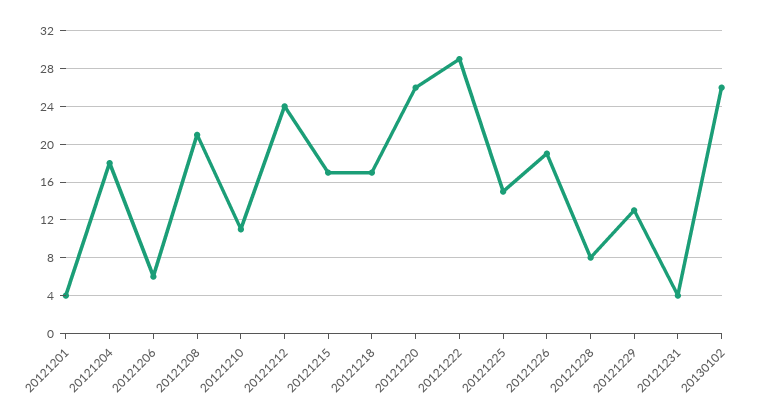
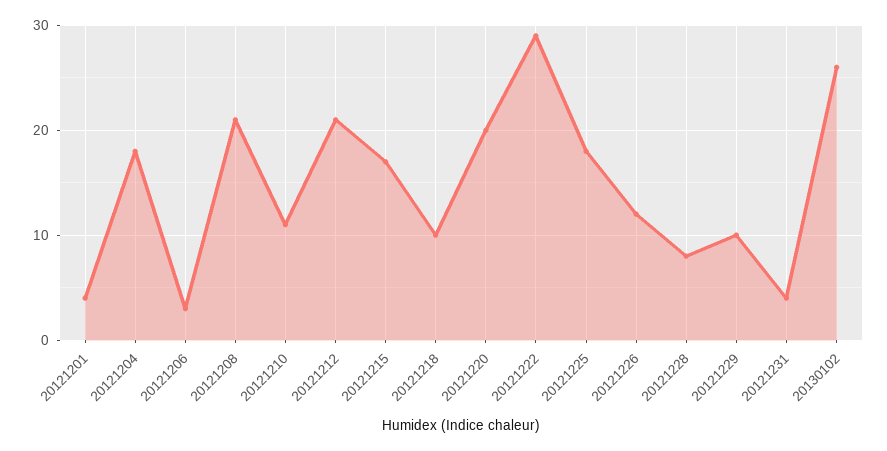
20121206: 6 -> 3
20121212: 24 -> 21
20121218: 17 -> 10
20121220: 26 -> 20
20121225: 15 -> 18
20121226: 19 -> 12
20121229: 13 -> 10

